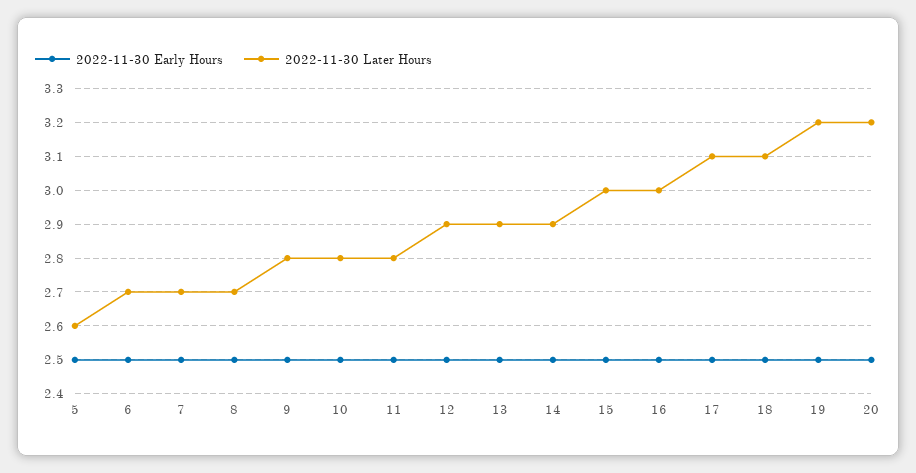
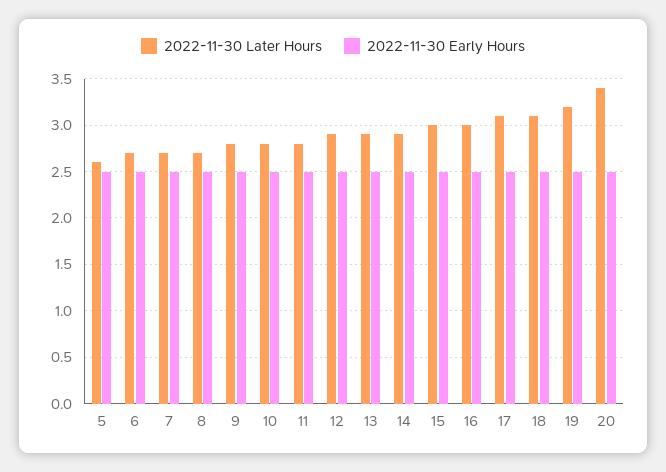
2022-11-30 Later Hours, 20: 3.2 -> 3.4

